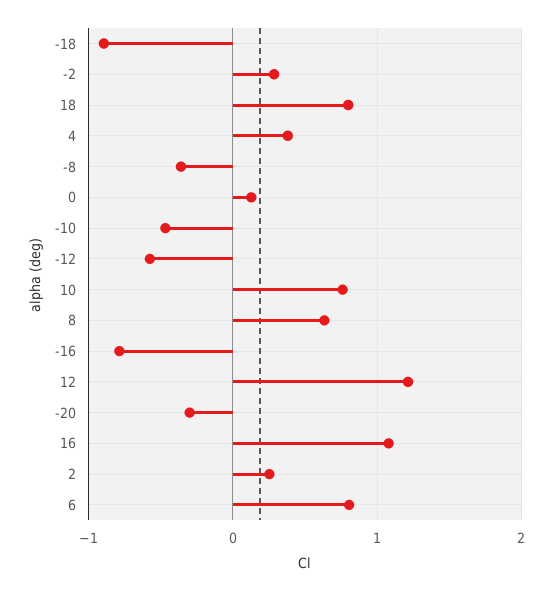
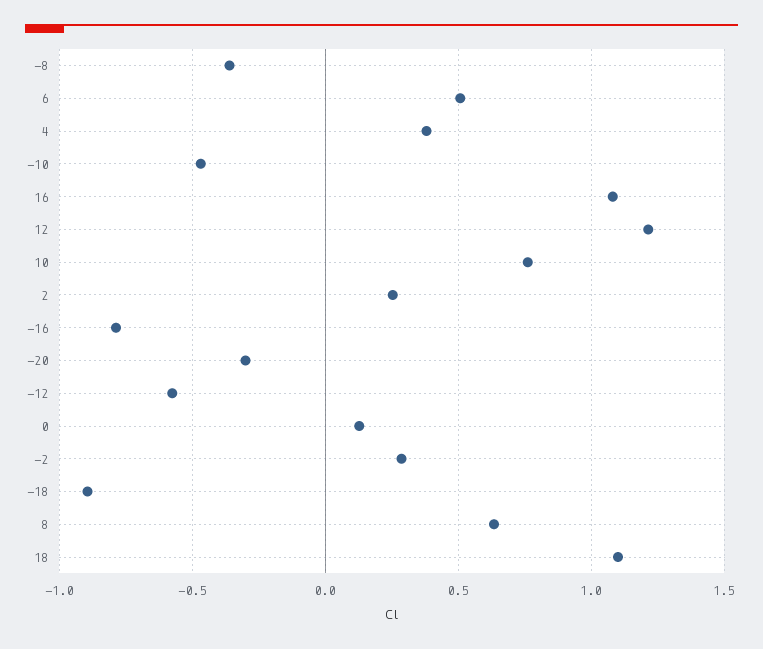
18: 0.8 -> 1.1
6: 0.8 -> 0.5

